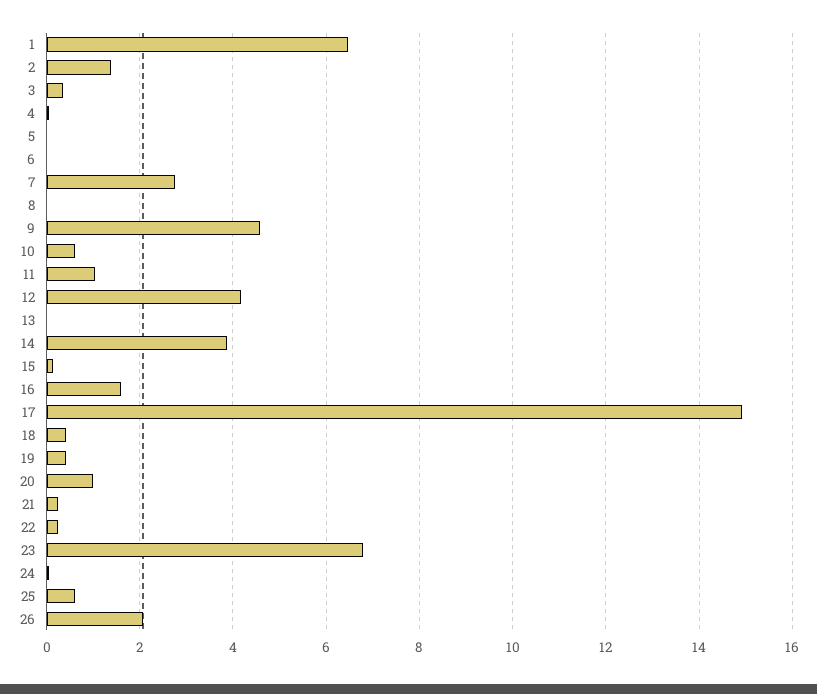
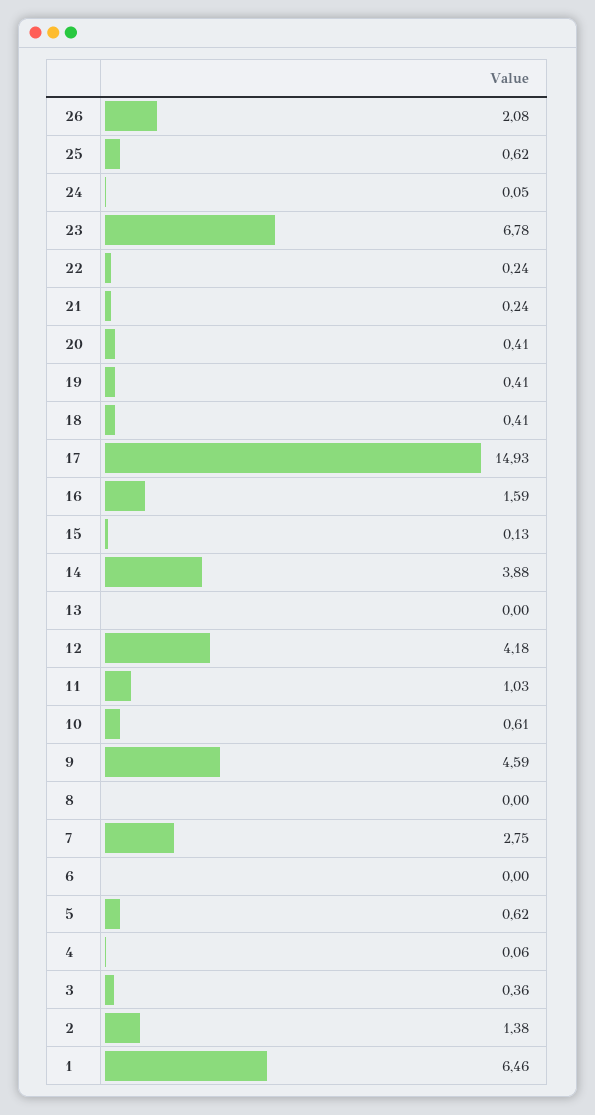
5: 0 -> 0.62
20: 1 -> 0.41

